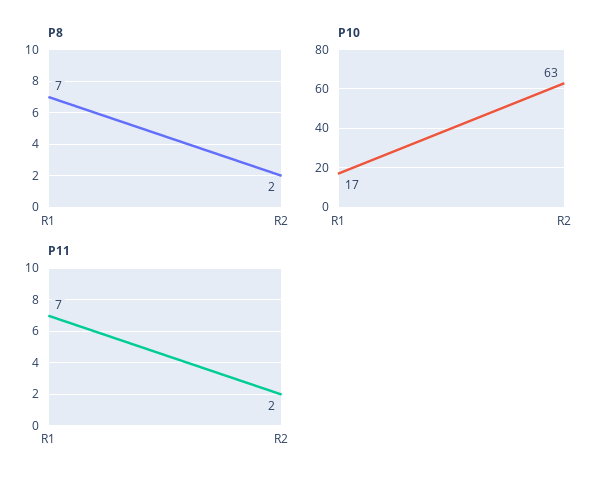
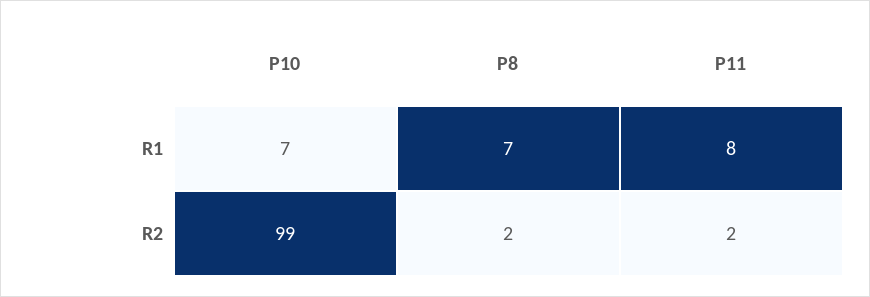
P10, R1: 17 -> 7
P10, R2: 63 -> 99
P11, R1: 7 -> 8

